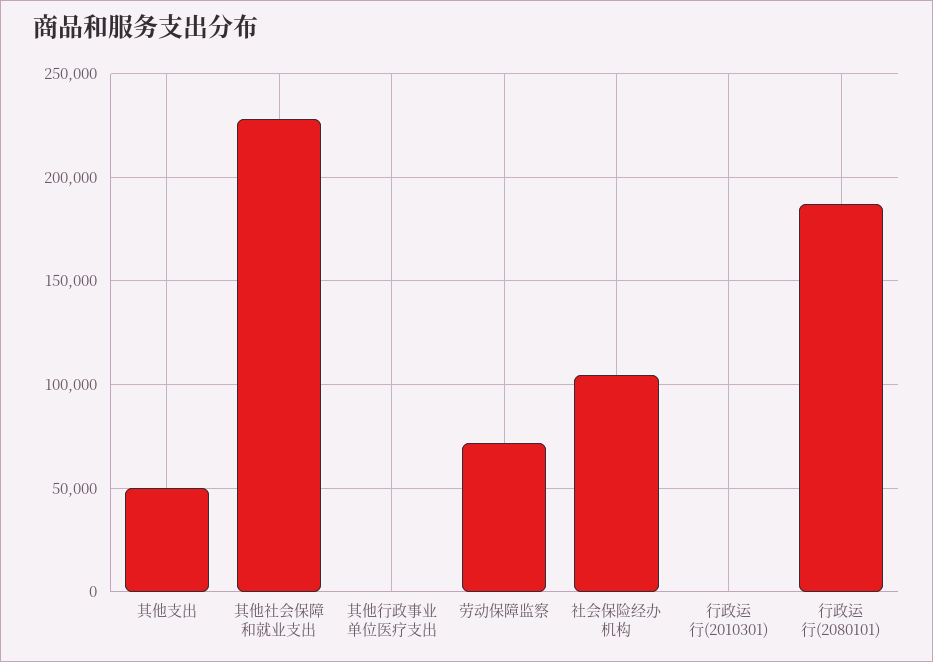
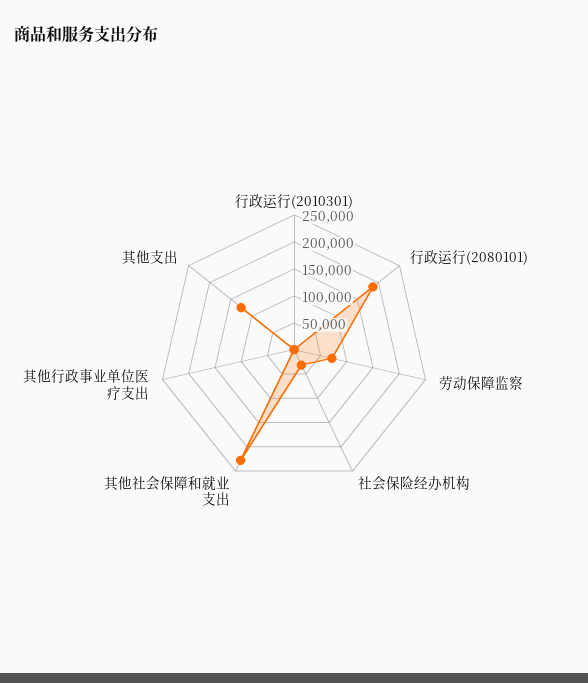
其他支出: 50000 -> 125000
社会保险经办机构: 105000 -> 25000

